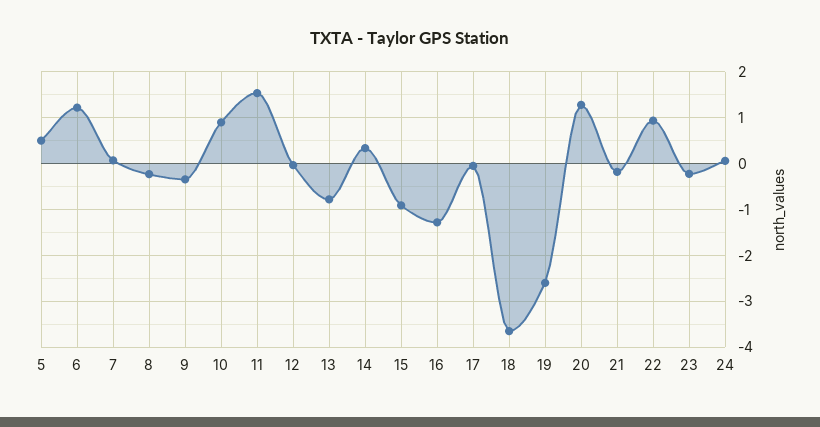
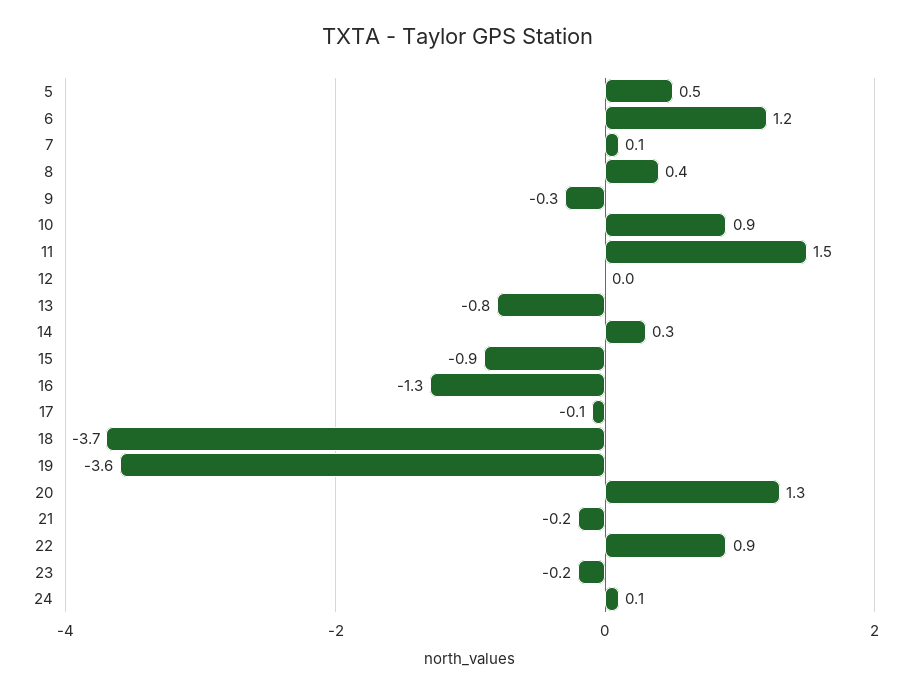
8: -0.2 -> 0.4
19: -2.6 -> -3.6

